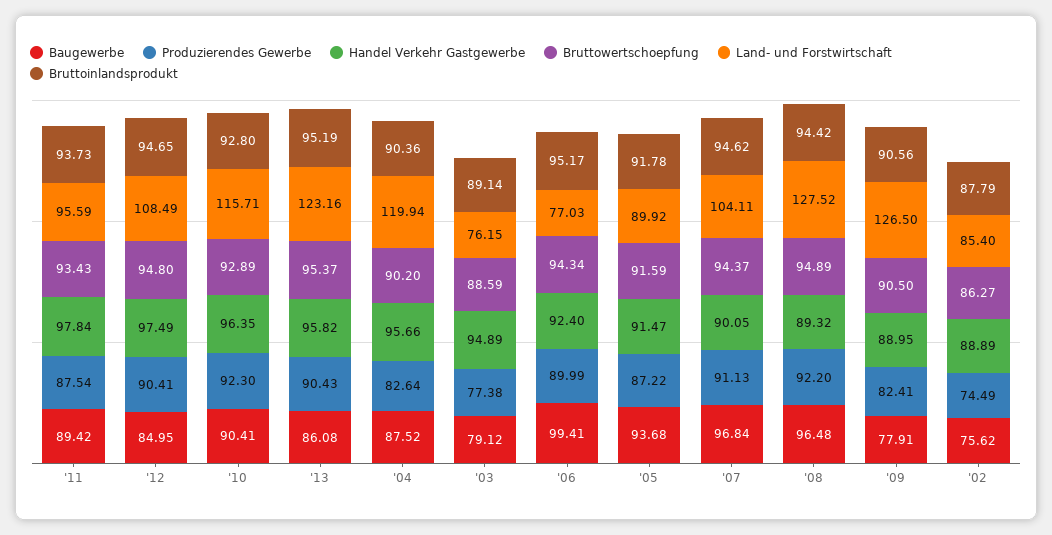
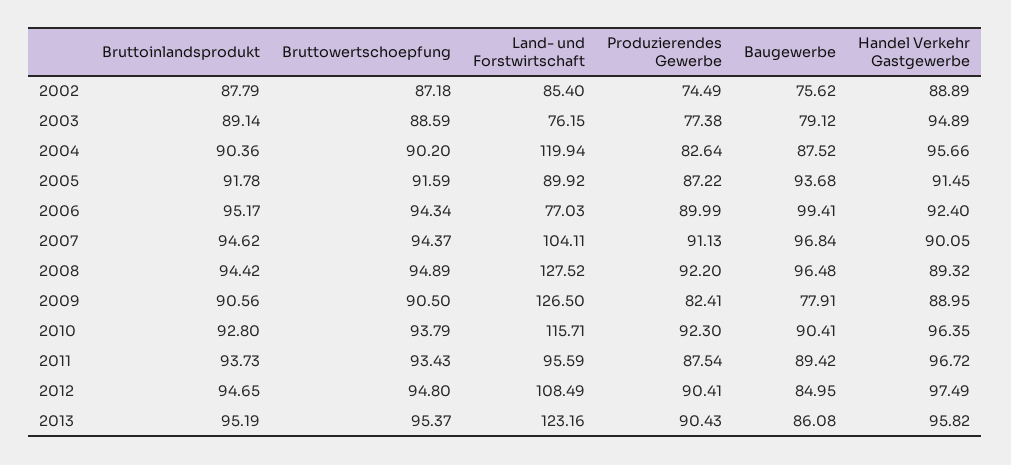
Handel Verkehr Gastgewerbe, '11: 97.84 -> 96.72
Bruttowertschoepfung, '10: 92.89 -> 93.79
Handel Verkehr Gastgewerbe, '05: 91.47 -> 91.45
Bruttowertschoepfung, '02: 86.27 -> 87.18

